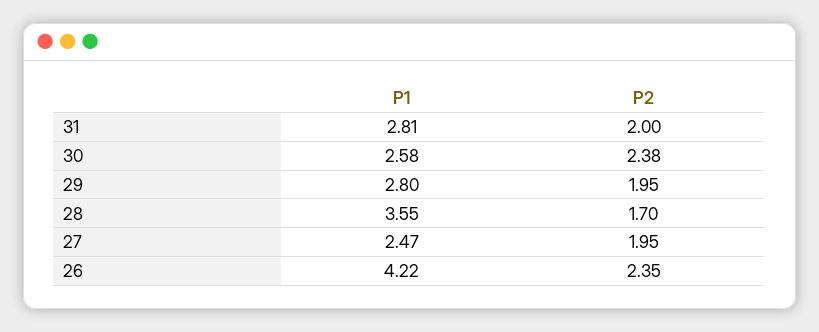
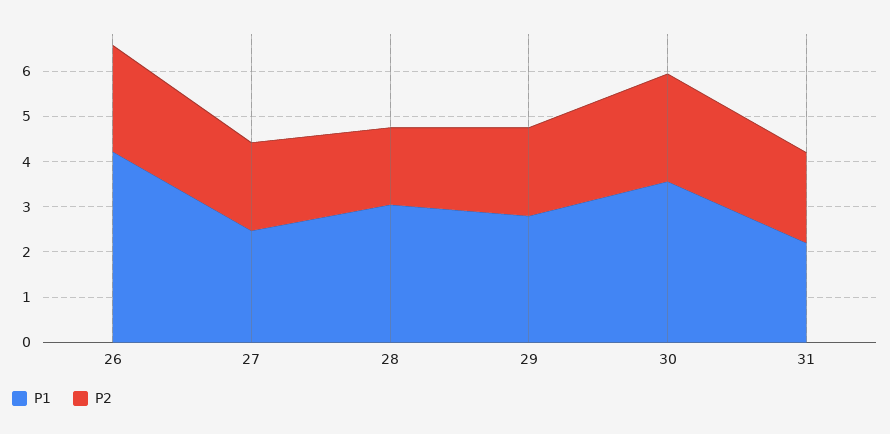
P1, 31: 2.81 -> 2.2
P1, 30: 2.58 -> 3.6
P1, 28: 3.55 -> 3

